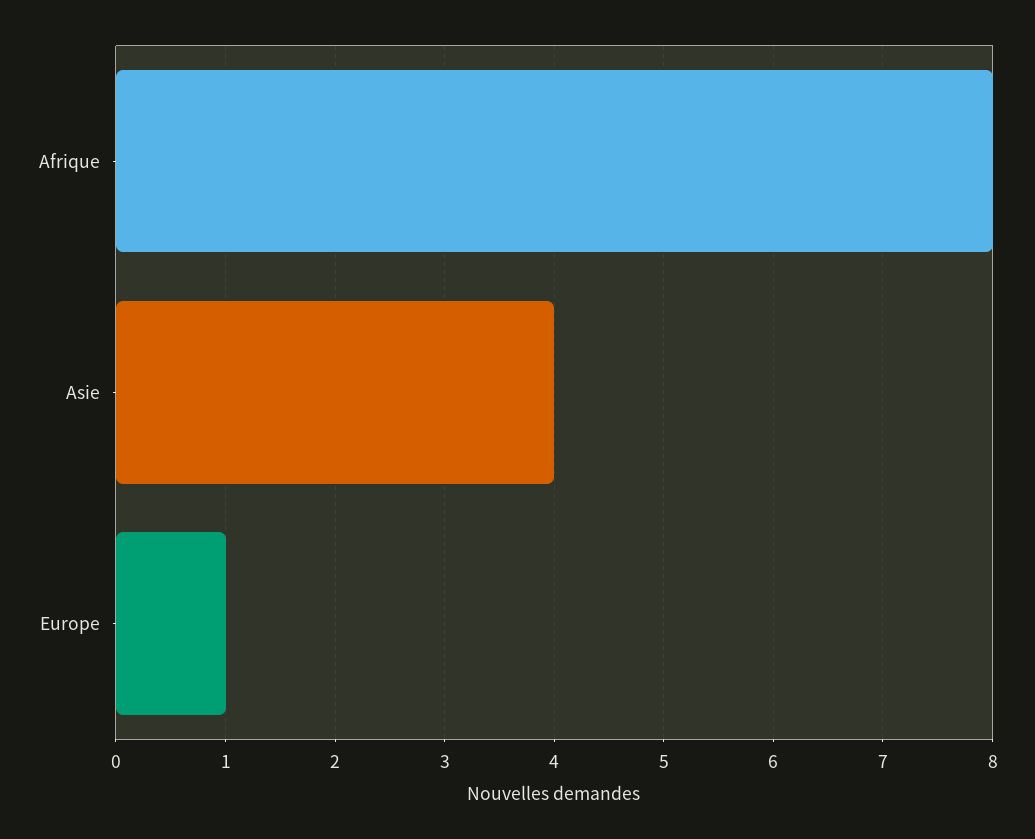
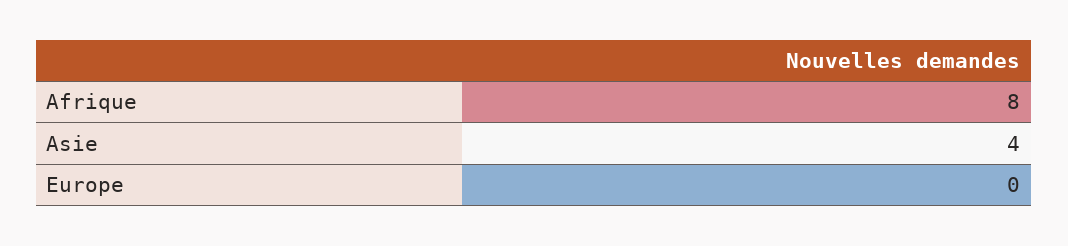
Europe: 1 -> 0

